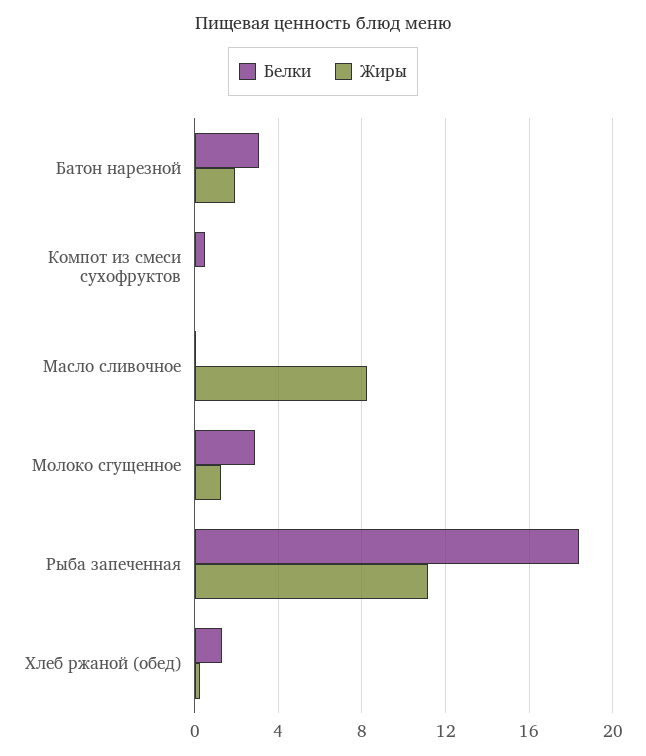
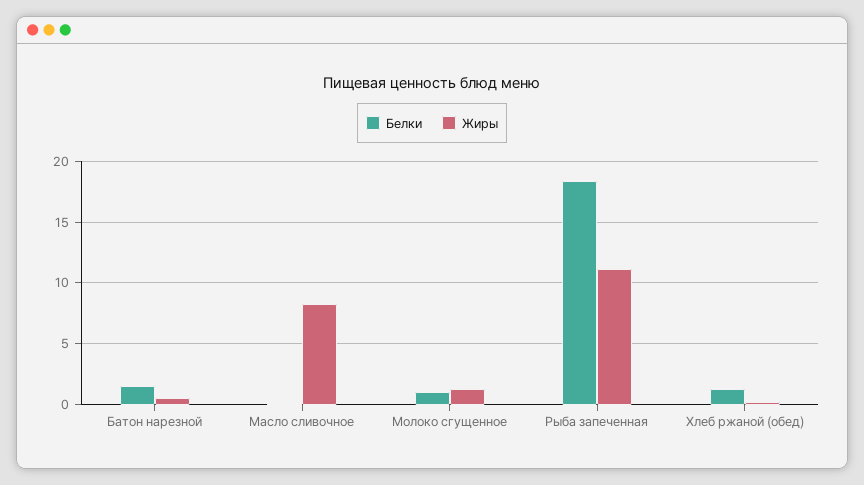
Белки, Батон нарезной: 3 -> 1.5
Жиры, Батон нарезной: 2 -> 0.5
Белки, Компот из смеси сухофруктов: 0.5 -> none
Жиры, Компот из смеси сухофруктов: 0 -> none
Белки, Молоко сгущенное: 3 -> 1

